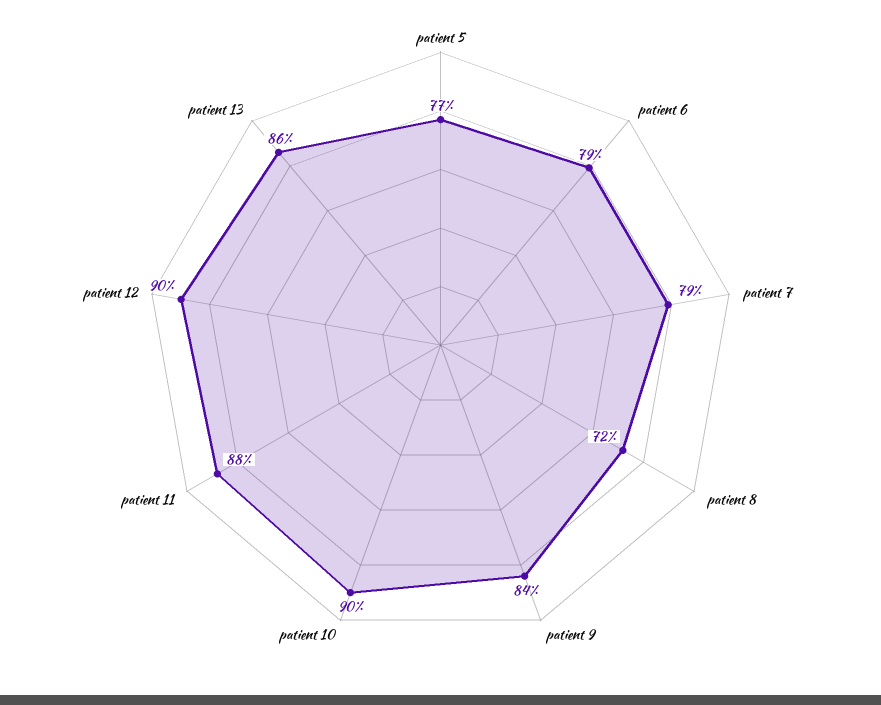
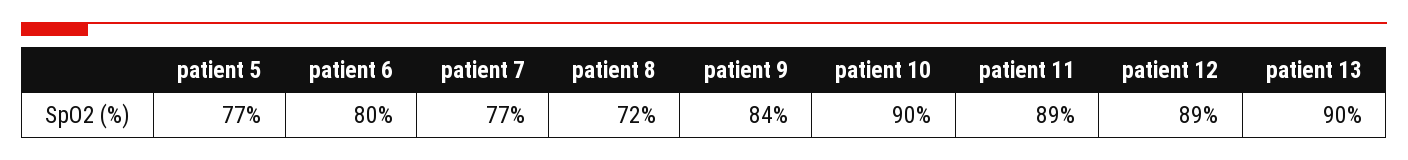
patient 6: 79 -> 80
patient 7: 79 -> 77
patient 11: 88 -> 89
patient 12: 90 -> 89
patient 13: 86 -> 90

